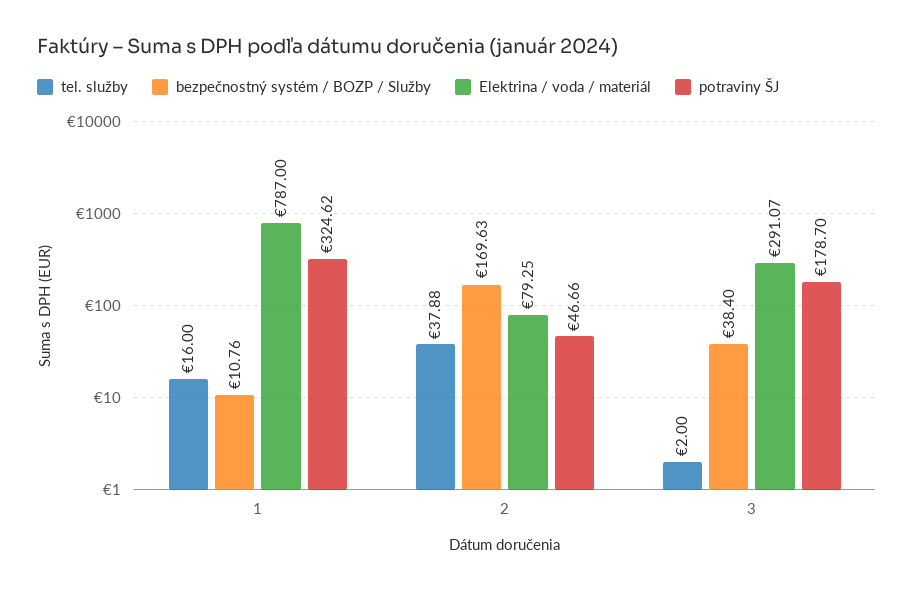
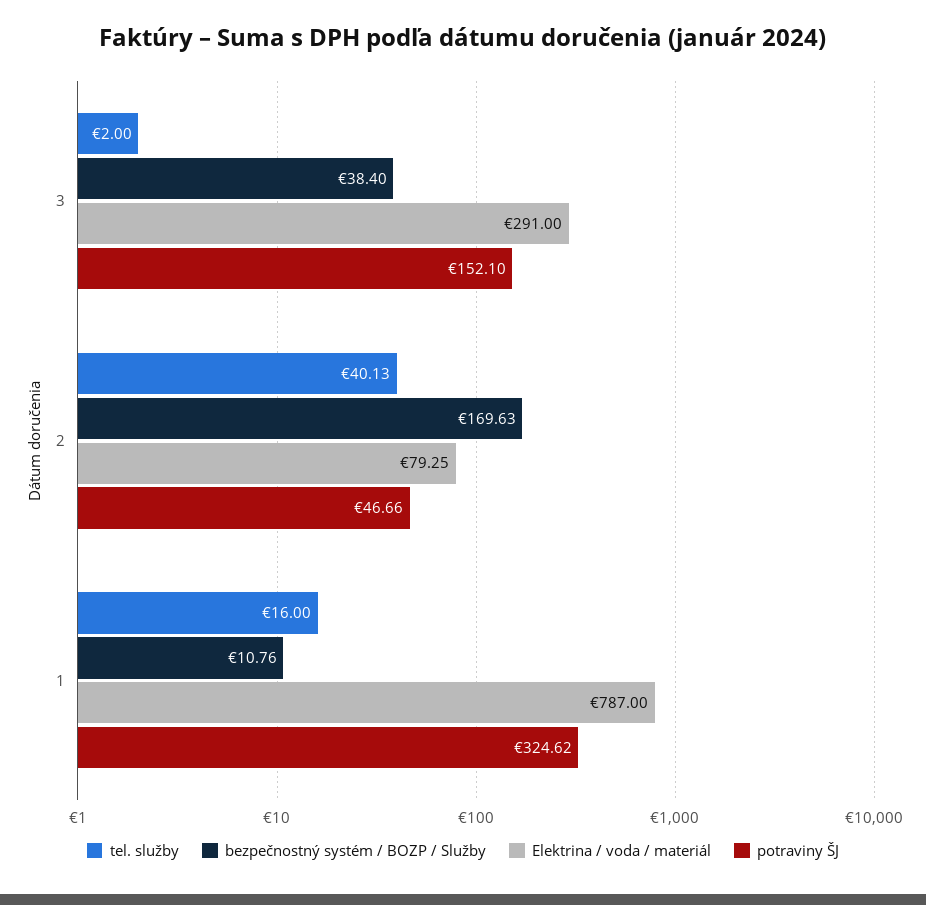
tel. služby, 2: 37.88 -> 40.13
Elektrina / voda / materiál, 3: 291.07 -> 291
potraviny ŠJ, 3: 178.7 -> 152.1

